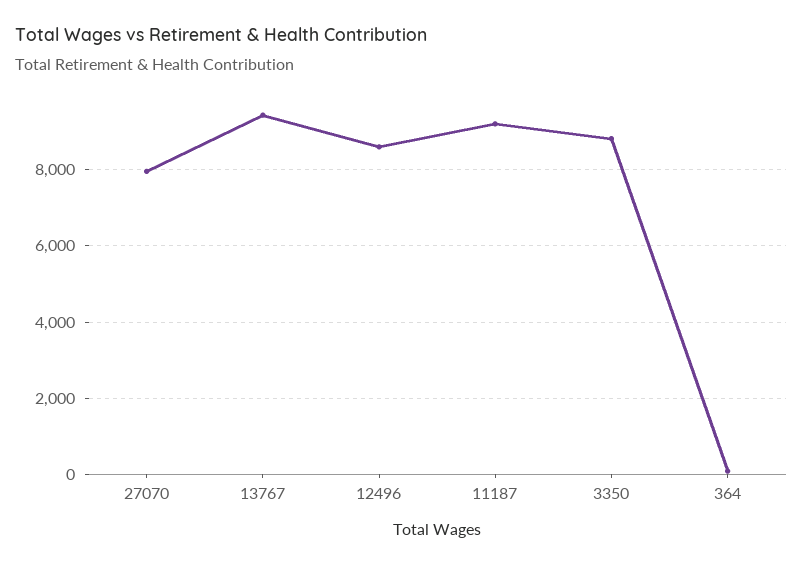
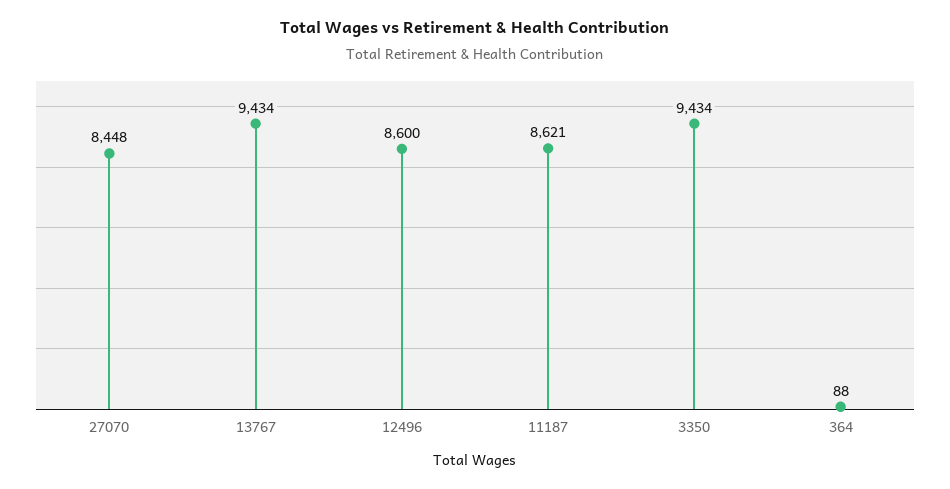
27070: 8000 -> 8448
11187: 9200 -> 8621
3350: 8800 -> 9434

